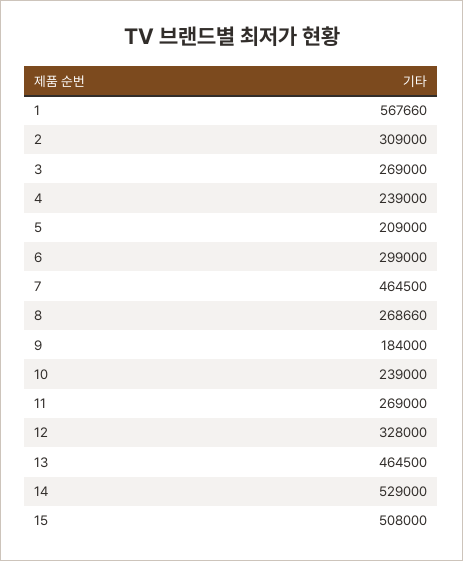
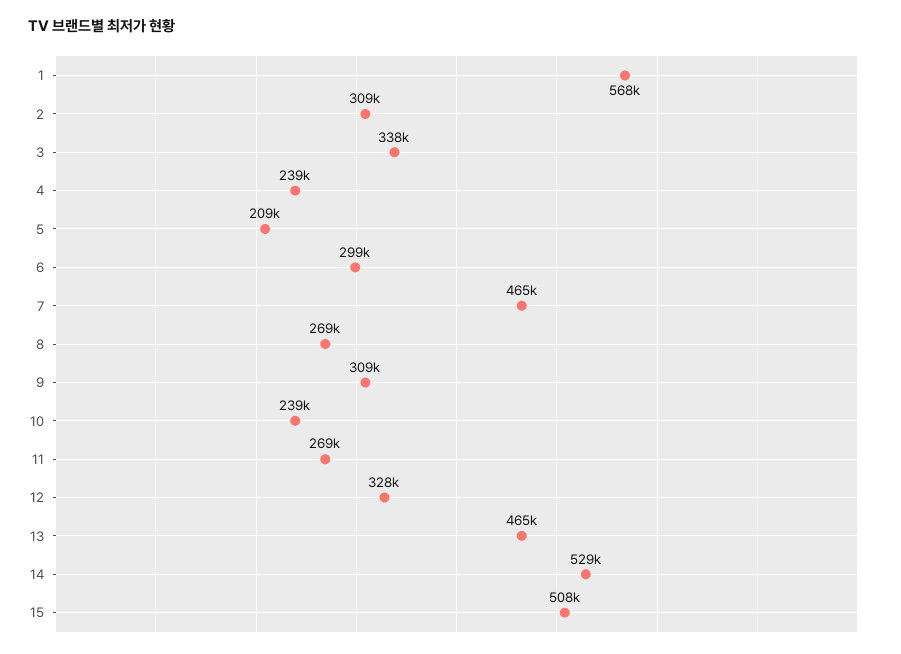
3: 269000 -> 338000
9: 184000 -> 309000

